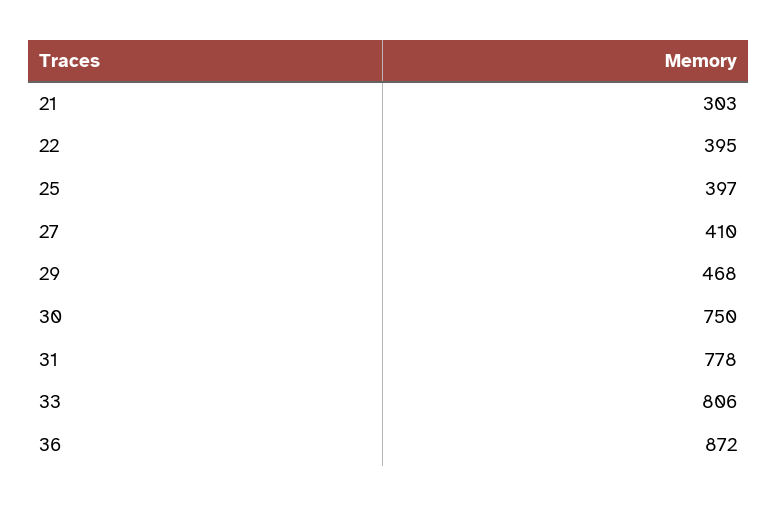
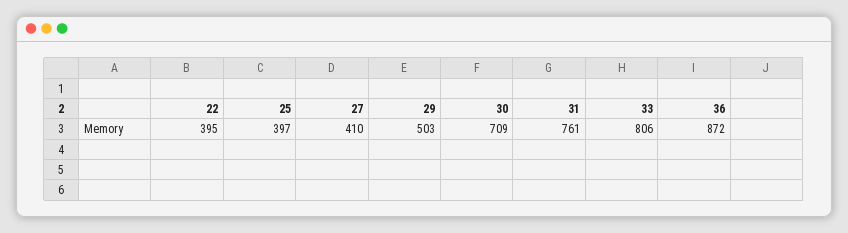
21: 303 -> none
29: 468 -> 503
30: 750 -> 709
31: 778 -> 761

